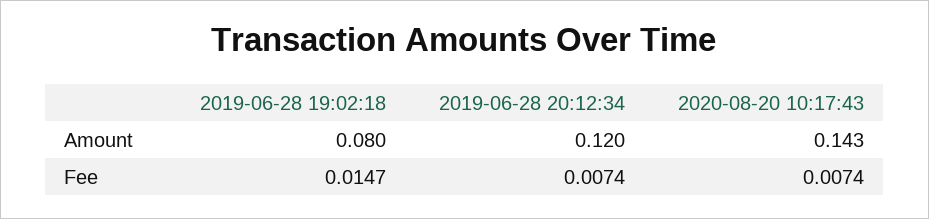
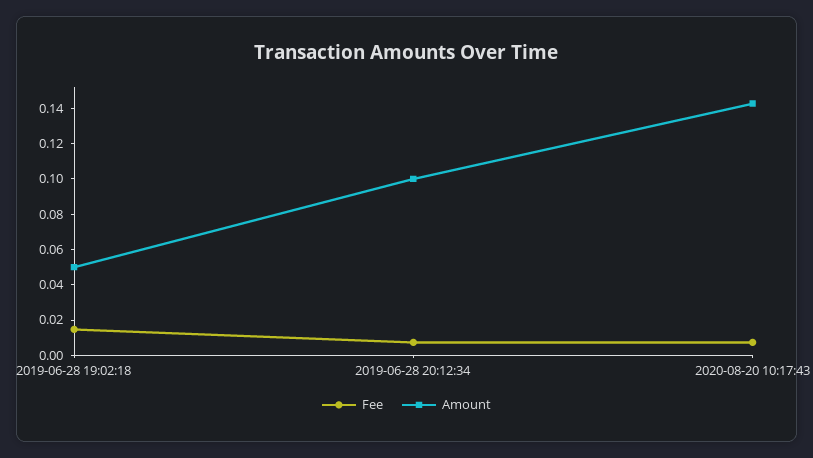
Amount, 2019-06-28 19:02:18: 0.08 -> 0.05
Amount, 2019-06-28 20:12:34: 0.12 -> 0.1

